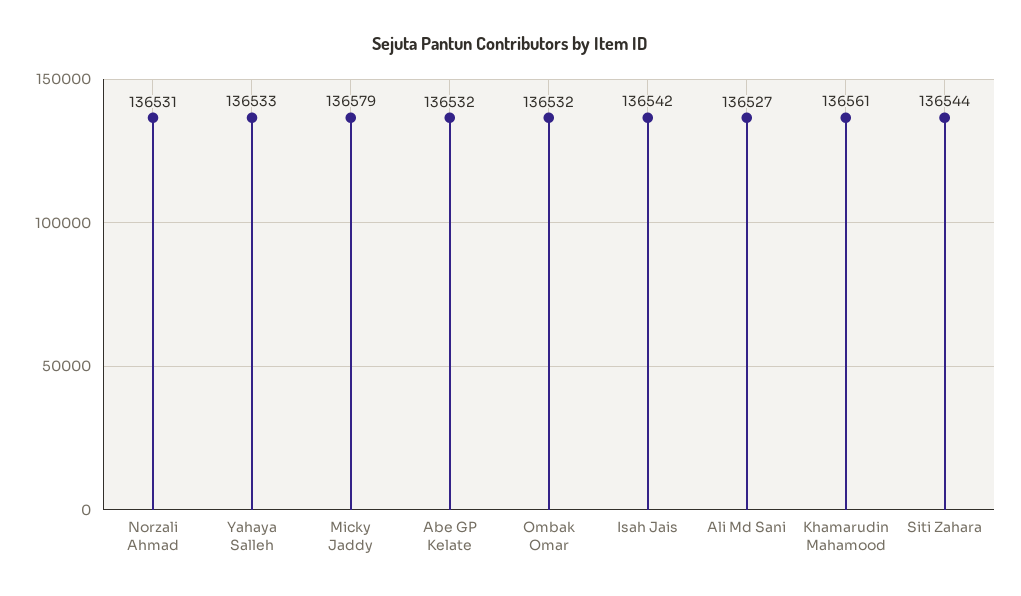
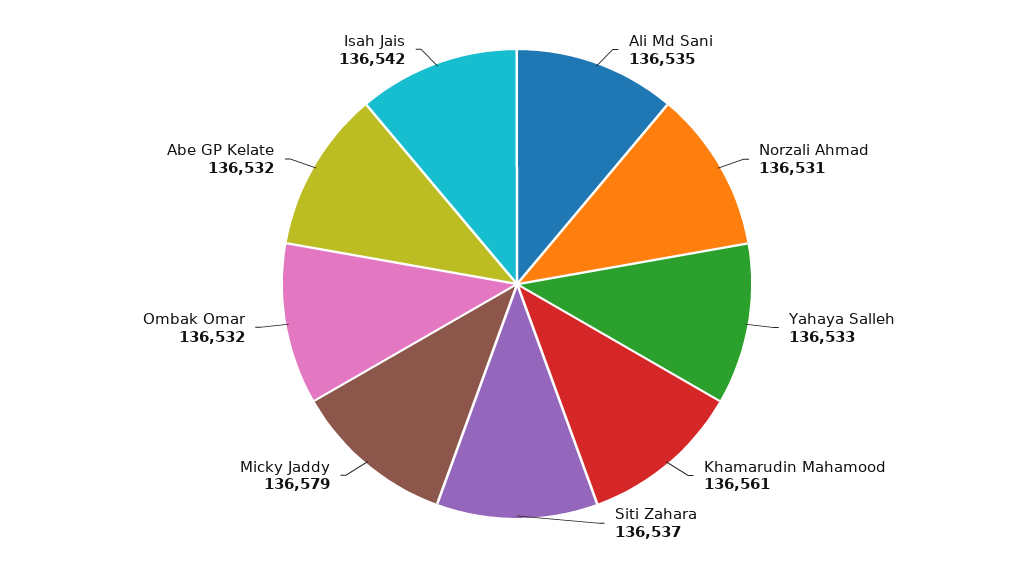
Ali Md Sani: 136527 -> 136535
Siti Zahara: 136544 -> 136537

